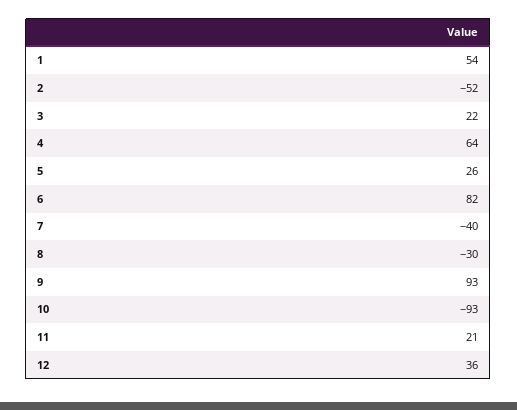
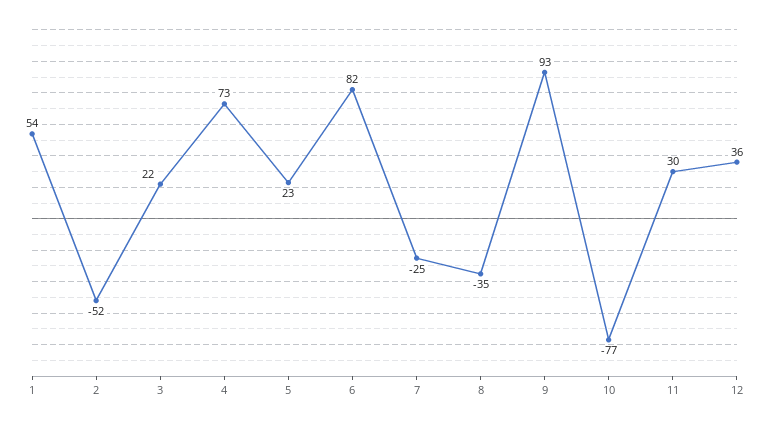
4: 64 -> 73
5: 26 -> 23
7: -40 -> -25
8: -30 -> -35
10: -93 -> -77
11: 21 -> 30

